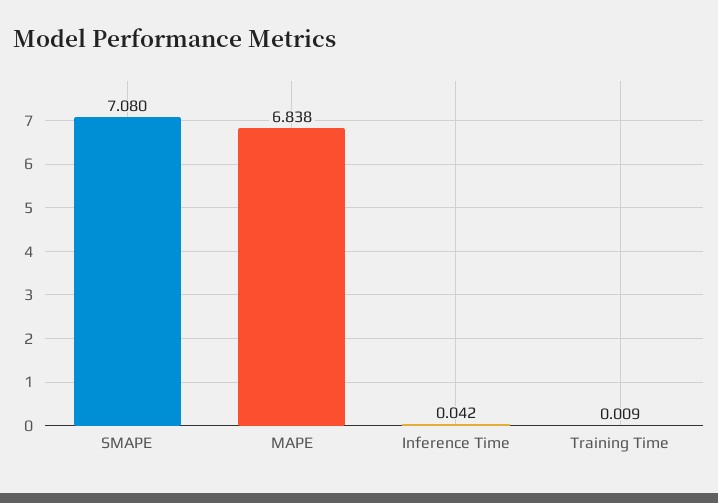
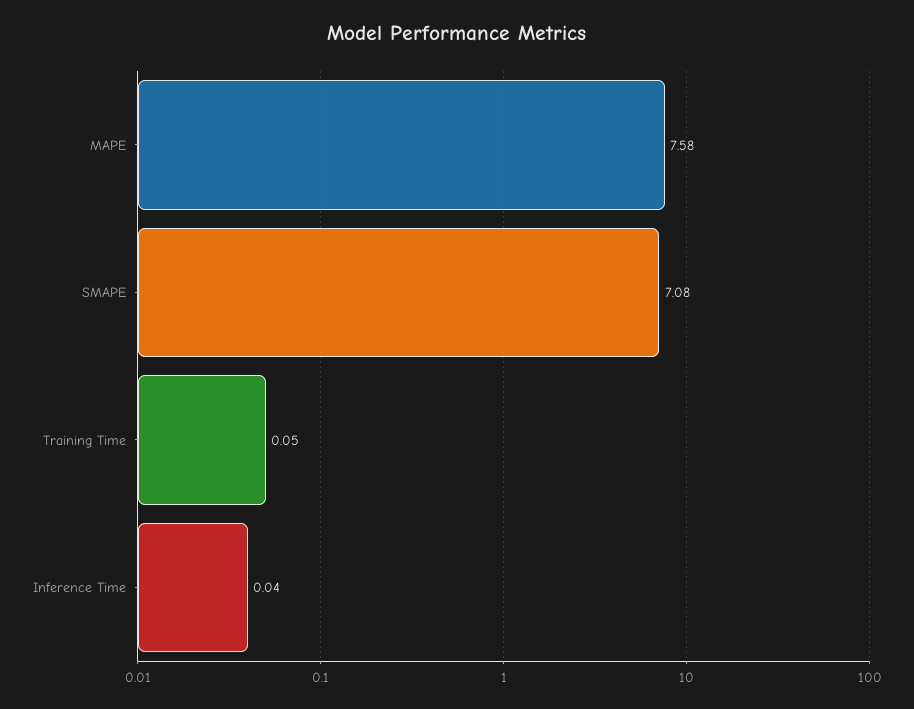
MAPE: 6.838 -> 7.58
Training Time: 0.009 -> 0.05

